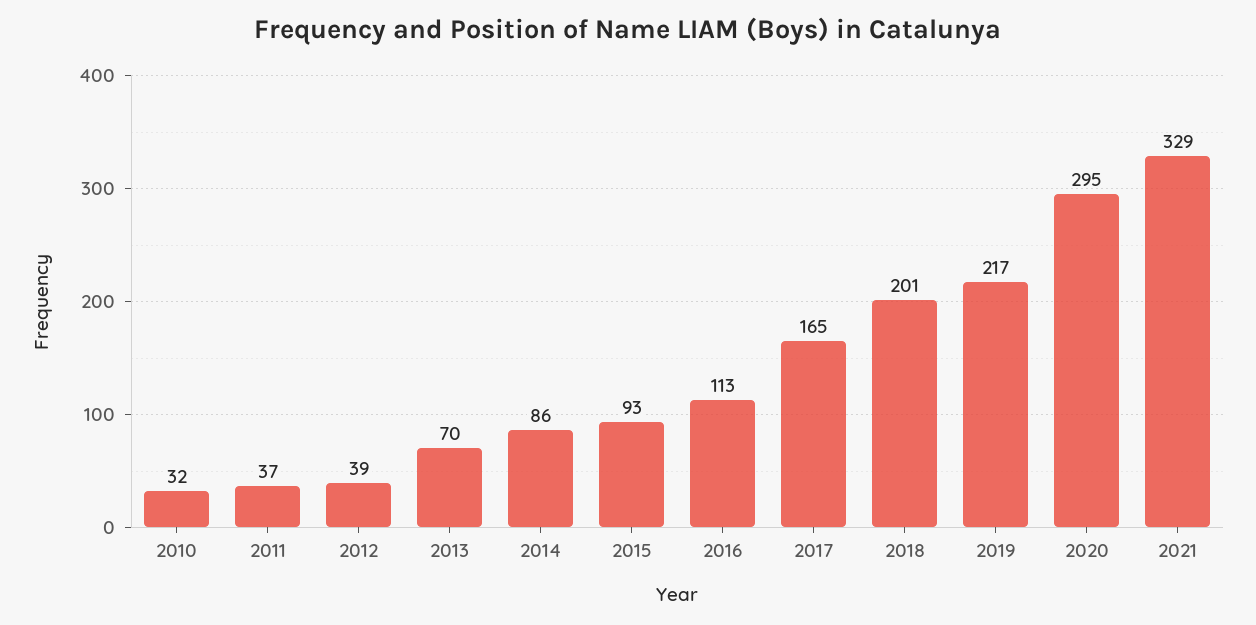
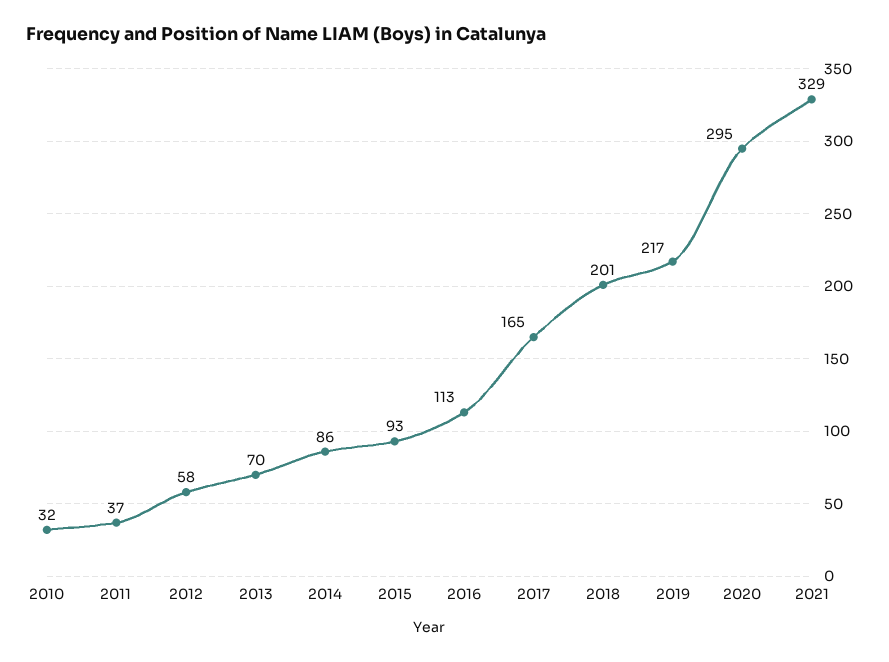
2012: 39 -> 58

